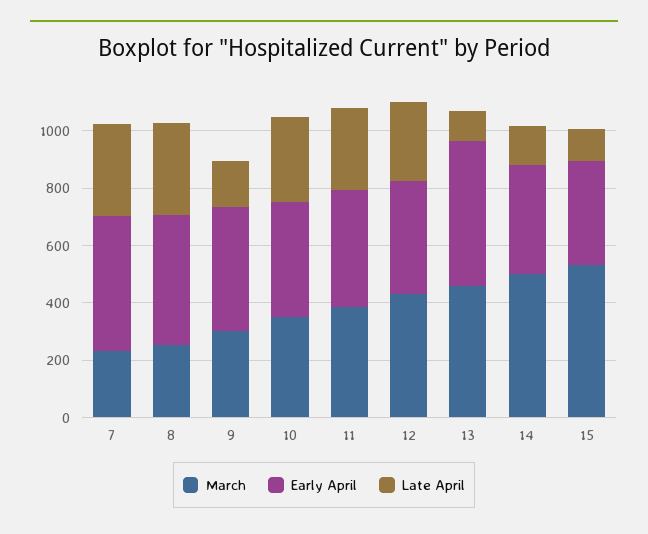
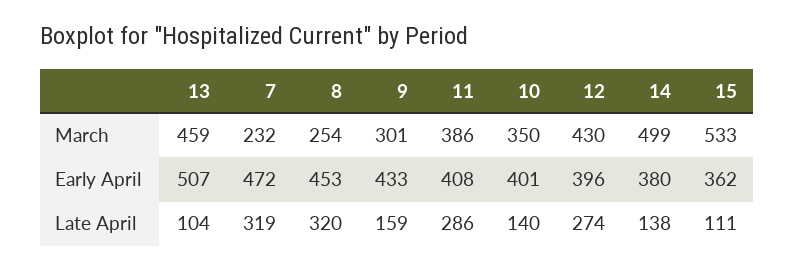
Late April, 10: 300 -> 140

